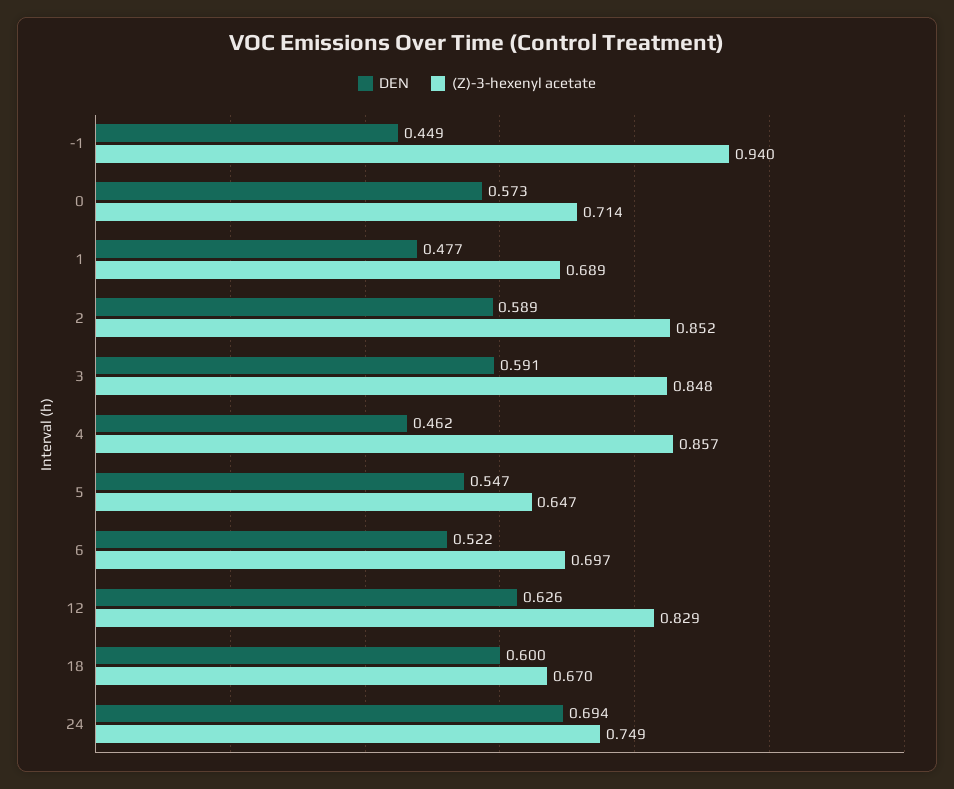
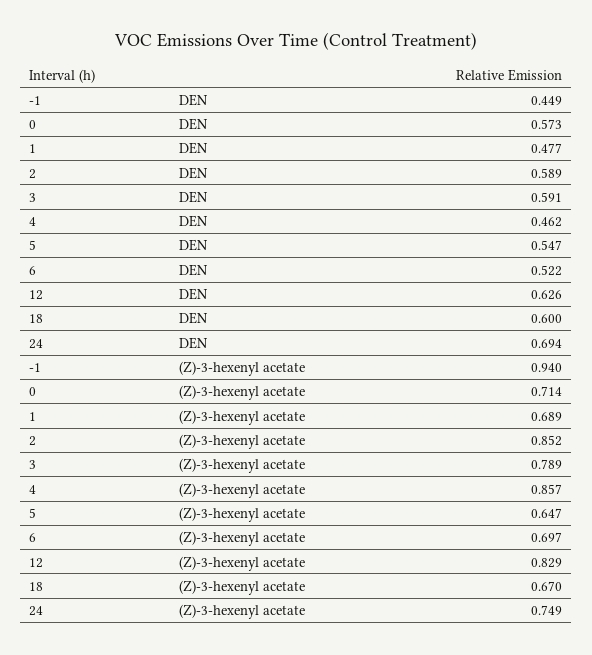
(Z)-3-hexenyl acetate, 3: 0.848 -> 0.789

